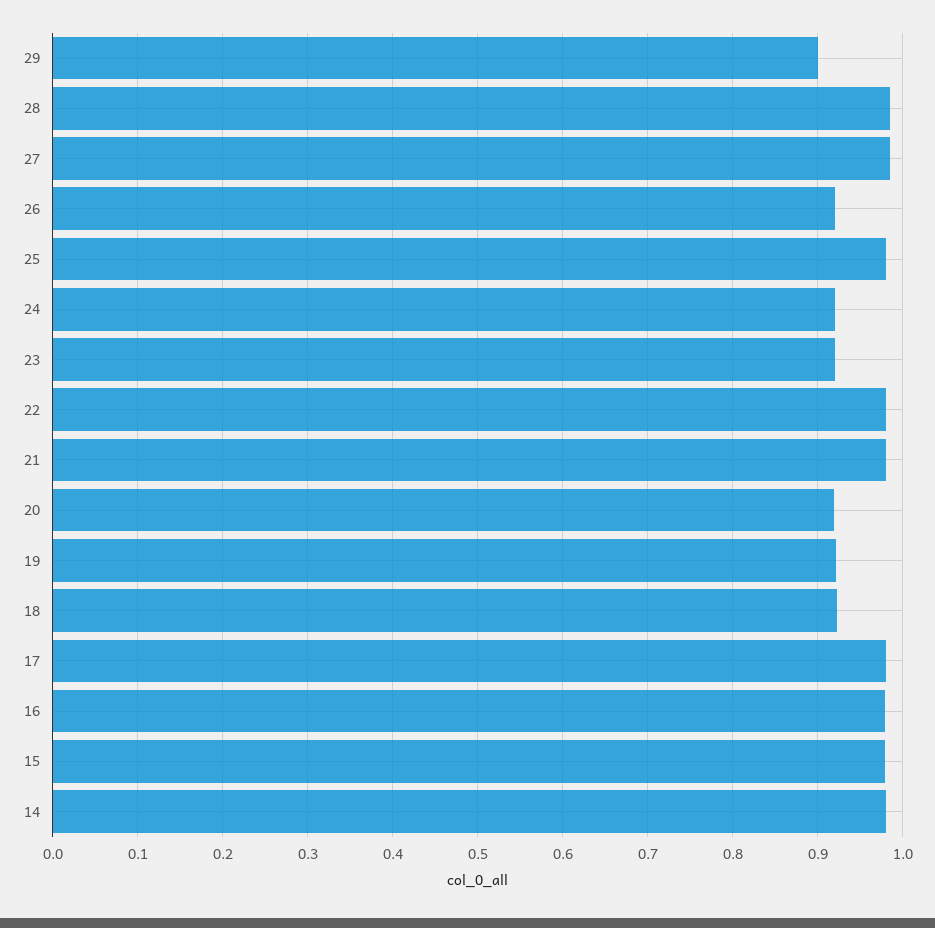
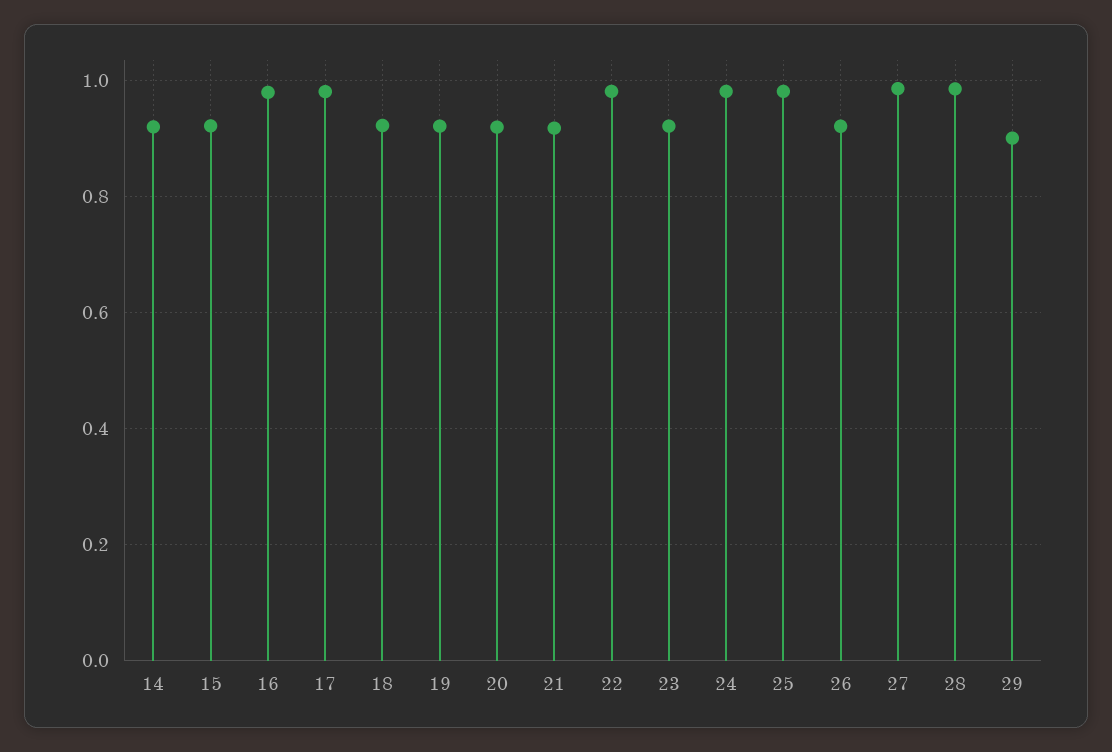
24: 0.92 -> 0.98
21: 0.98 -> 0.92
15: 0.98 -> 0.92
14: 0.98 -> 0.92

